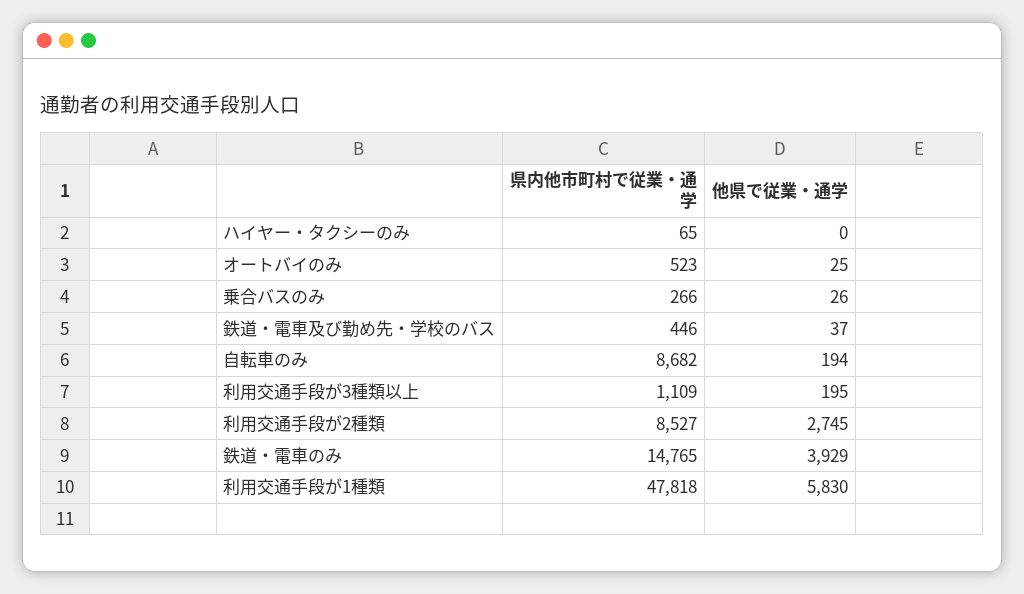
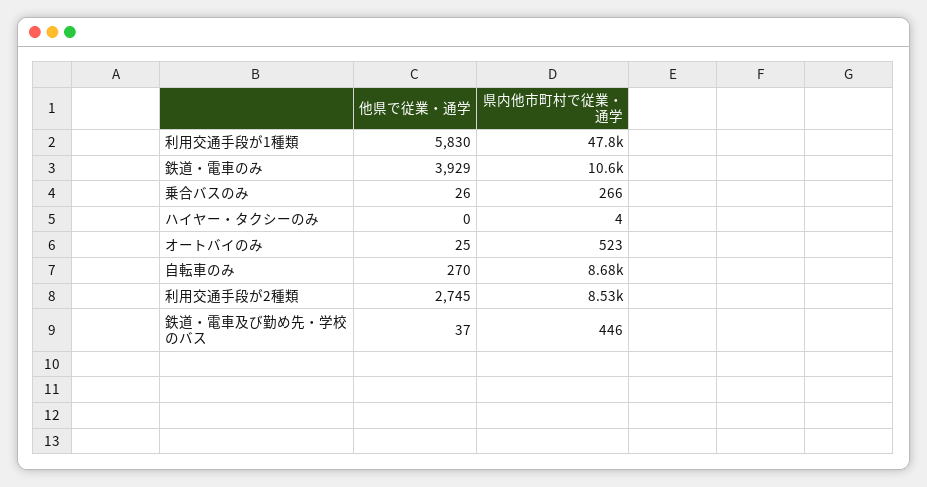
県内他市町村で従業・通学, ハイヤー・タクシーのみ: 65 -> 4
他県で従業・通学, 自転車のみ: 194 -> 270
県内他市町村で従業・通学, 利用交通手段が3種類以上: 1109 -> none
他県で従業・通学, 利用交通手段が3種類以上: 195 -> none
県内他市町村で従業・通学, 鉄道・電車のみ: 14765 -> 10600

